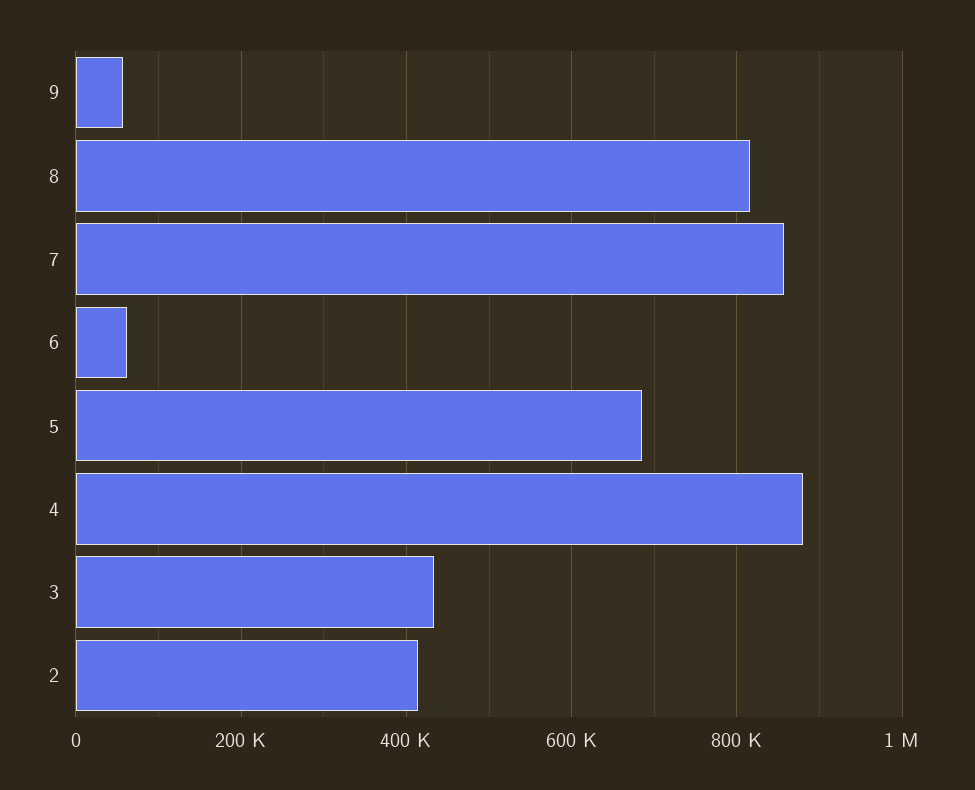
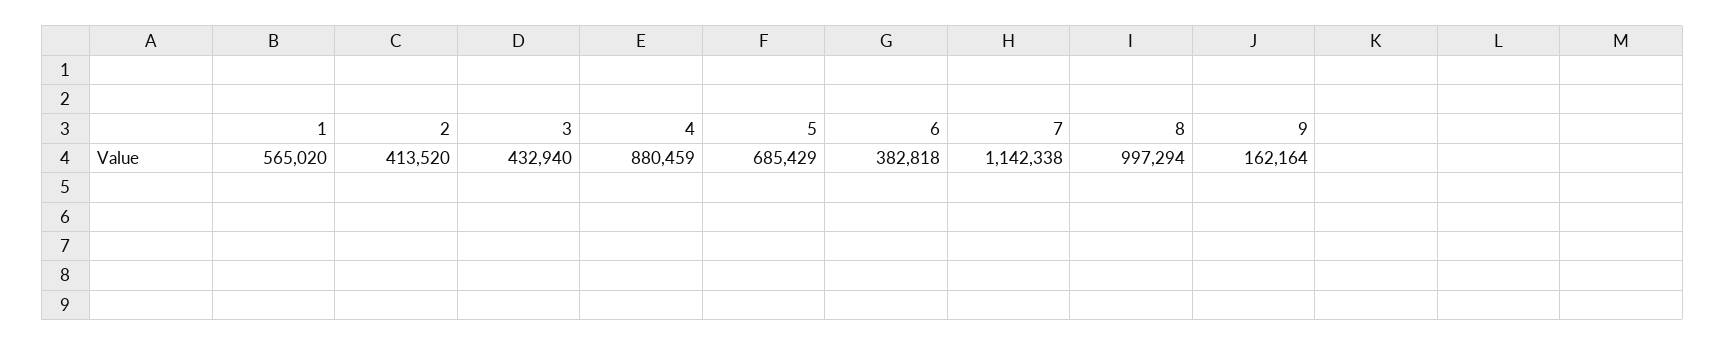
9: 60000 -> 162164
8: 820000 -> 997294
7: 860000 -> 1142338
6: 60000 -> 382818
1: none -> 565020

